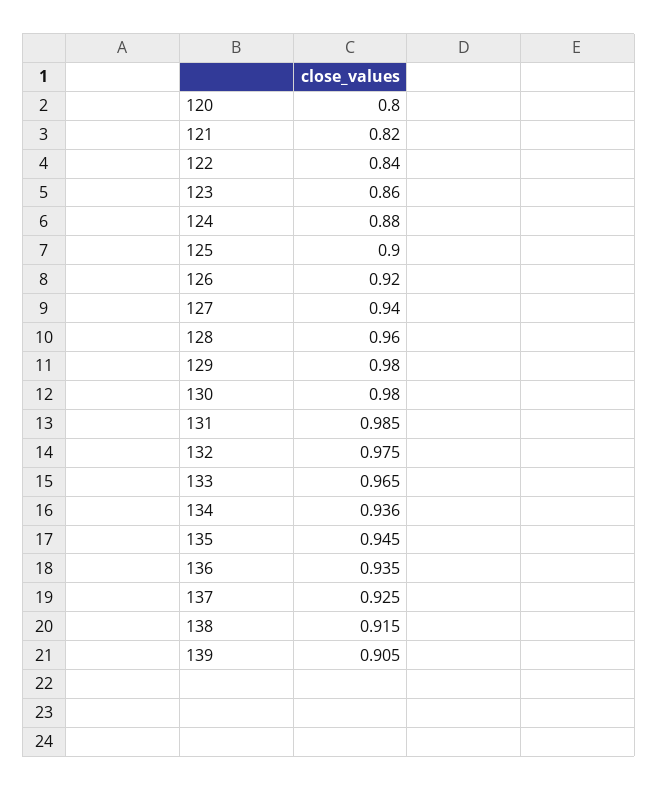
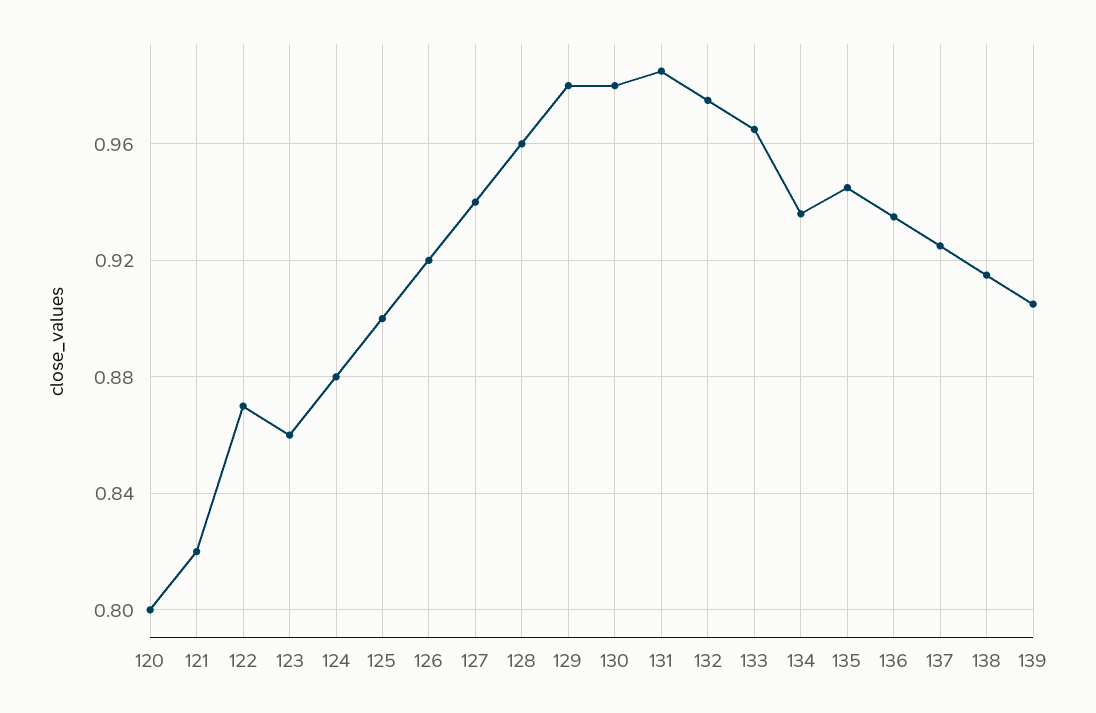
122: 0.84 -> 0.87

